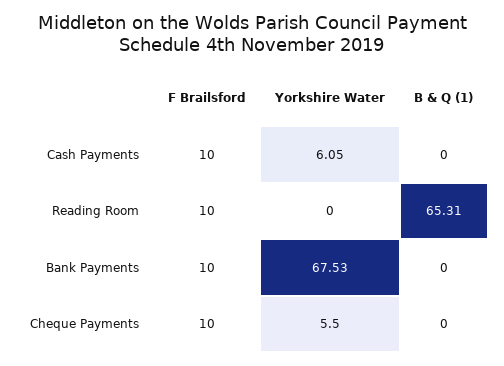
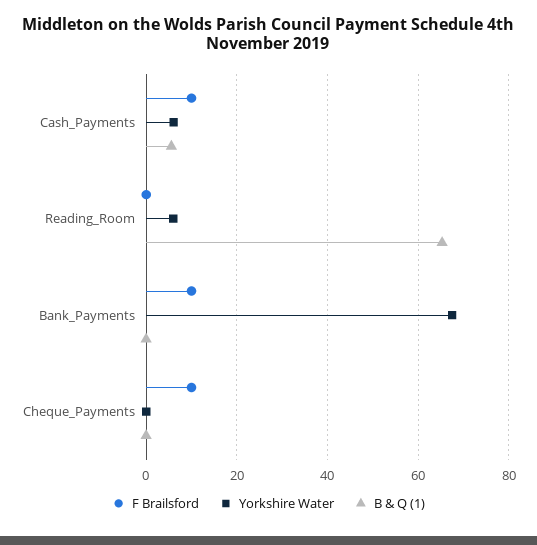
B & Q (1), Cash Payments: 0 -> 6
F Brailsford, Reading Room: 10 -> 0
Yorkshire Water, Reading Room: 0 -> 6
Yorkshire Water, Cheque Payments: 5.5 -> 0

